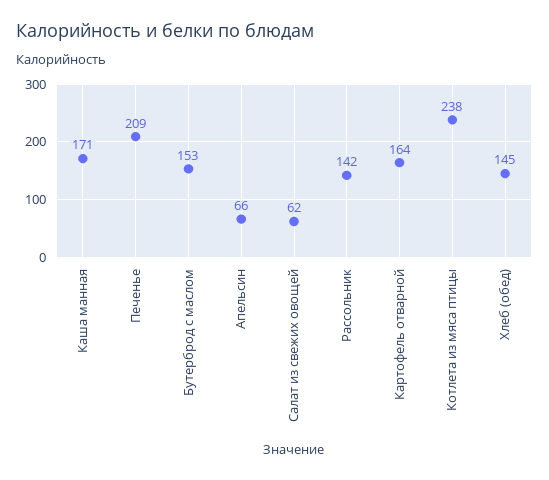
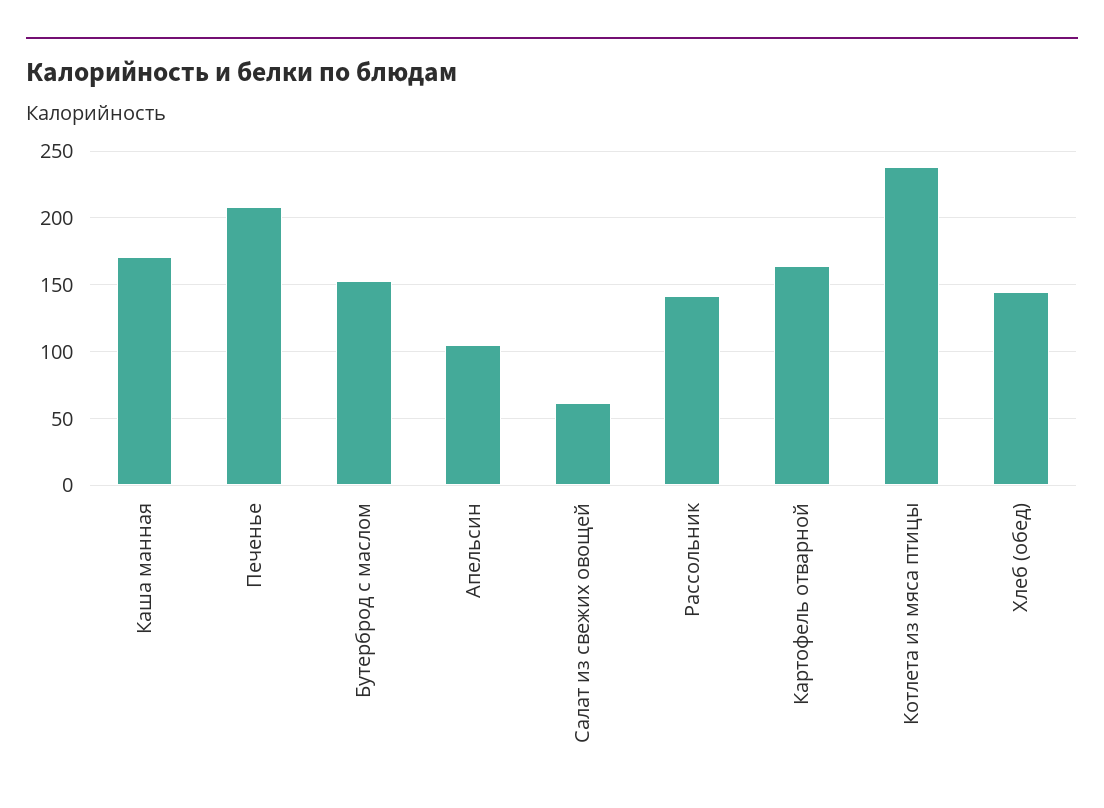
Апельсин: 66 -> 105

